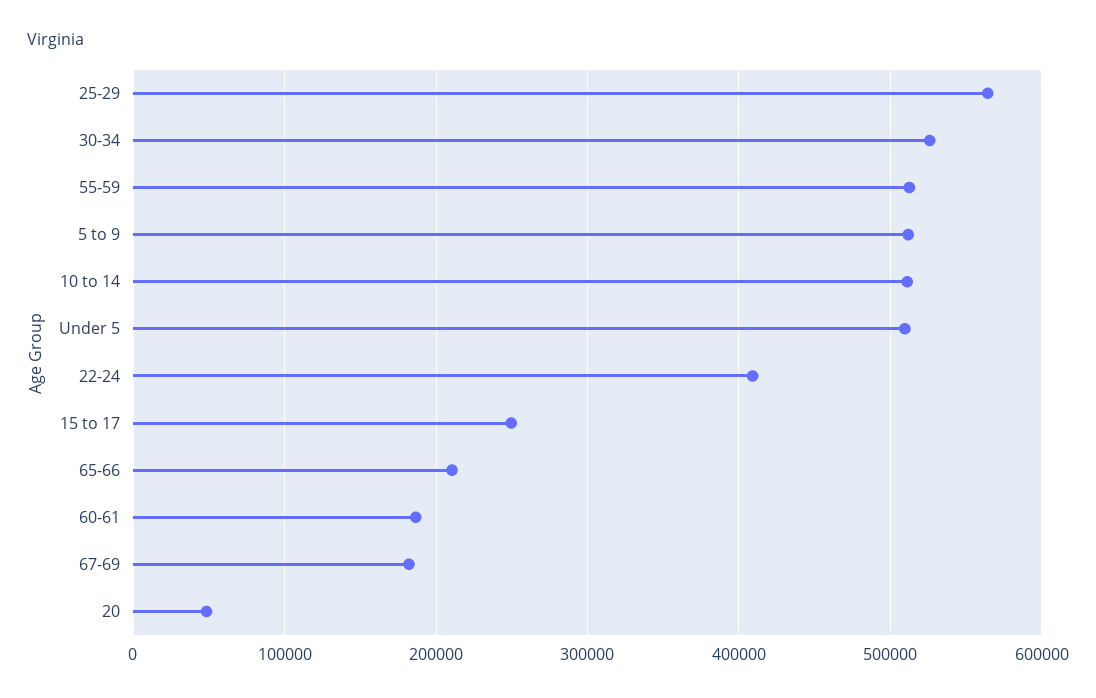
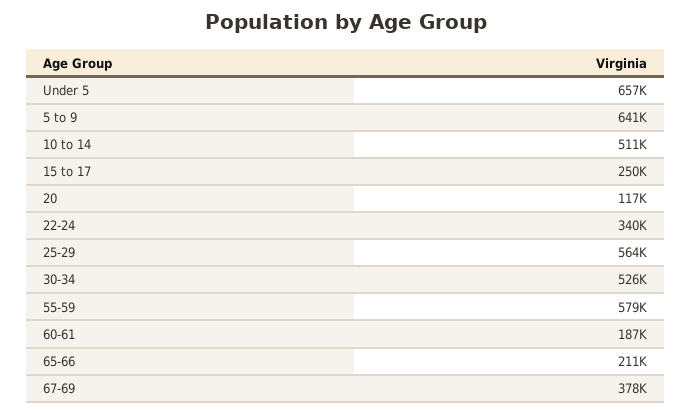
55-59: 510000 -> 579000
5 to 9: 510000 -> 641000
Under 5: 510000 -> 657000
22-24: 410000 -> 340000
67-69: 180000 -> 378000
20: 50000 -> 117000

